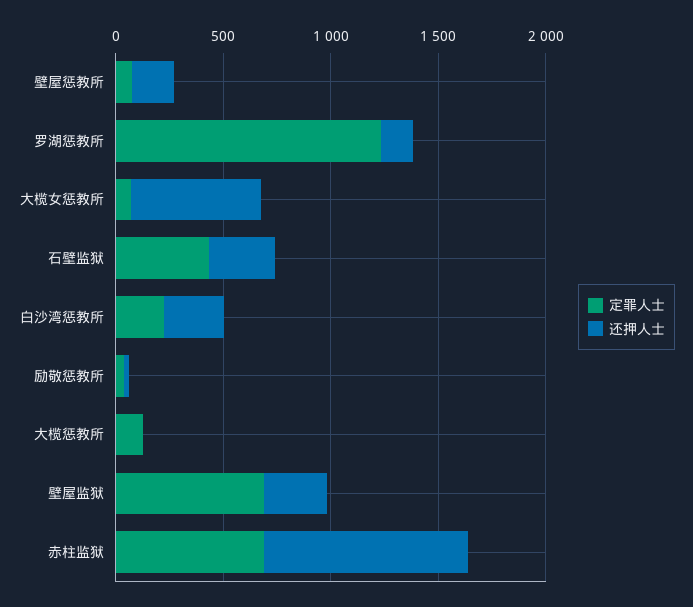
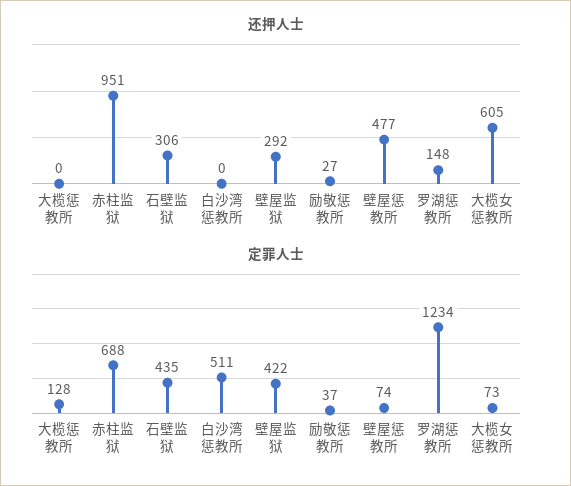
还押人士, 壁屋惩教所: 200 -> 477
定罪人士, 白沙湾惩教所: 200 -> 511
还押人士, 白沙湾惩教所: 300 -> 0
定罪人士, 壁屋监狱: 700 -> 422

